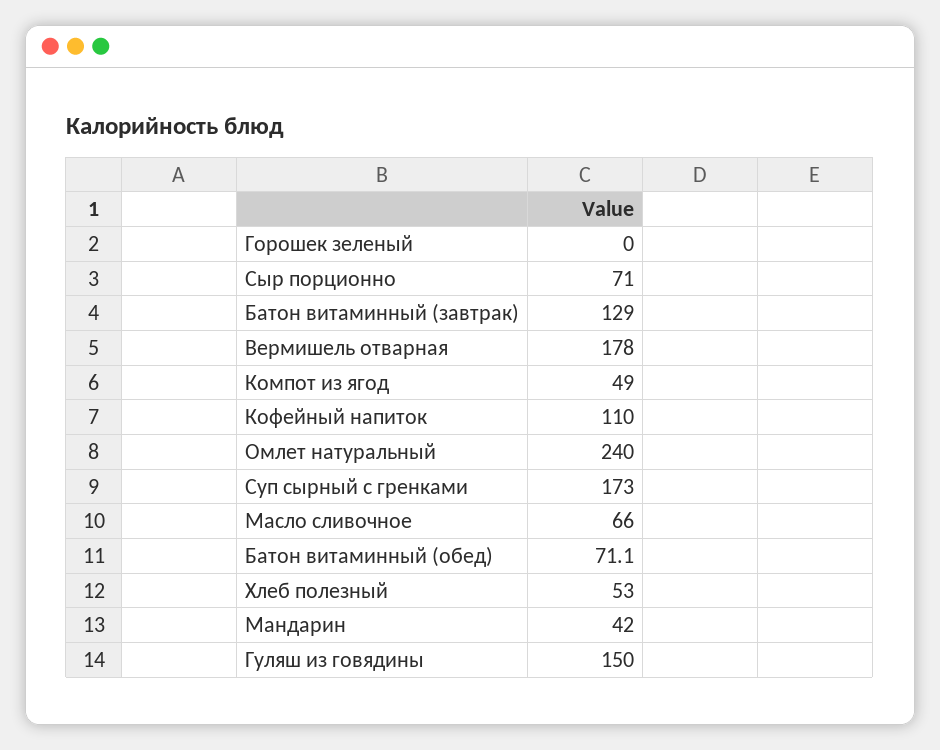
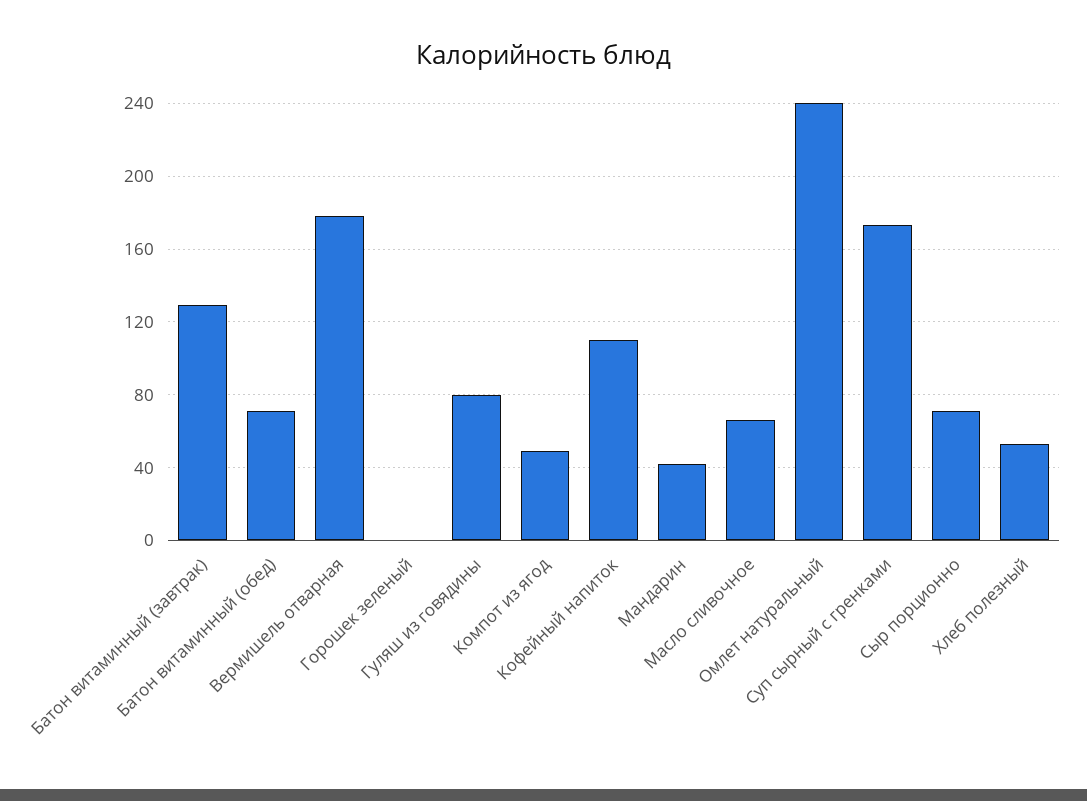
Гуляш из говядины: 150 -> 80

